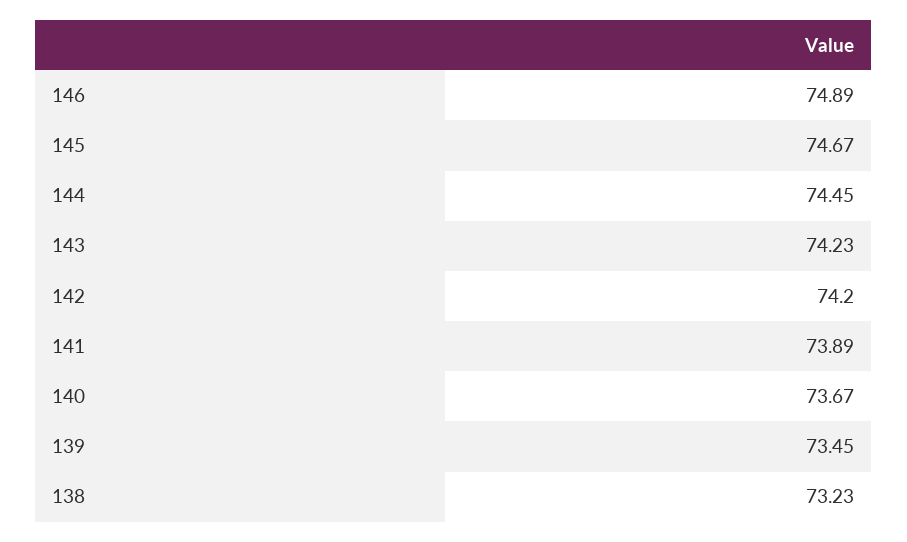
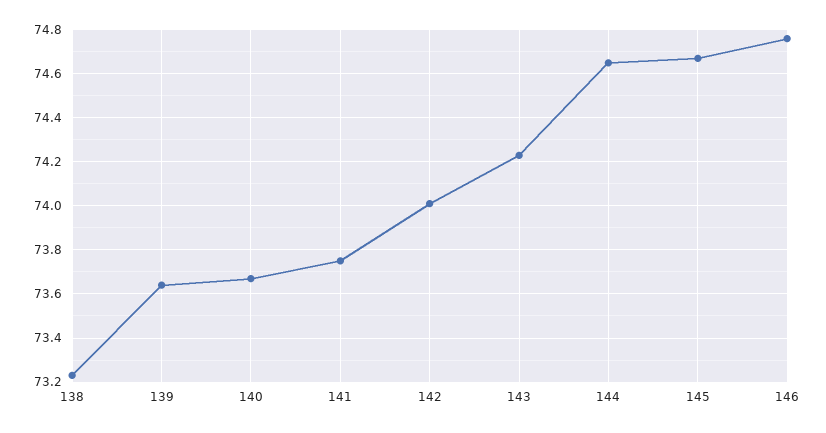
146: 74.89 -> 74.75
144: 74.45 -> 74.65
142: 74.2 -> 74
141: 73.89 -> 73.75
139: 73.45 -> 73.65

